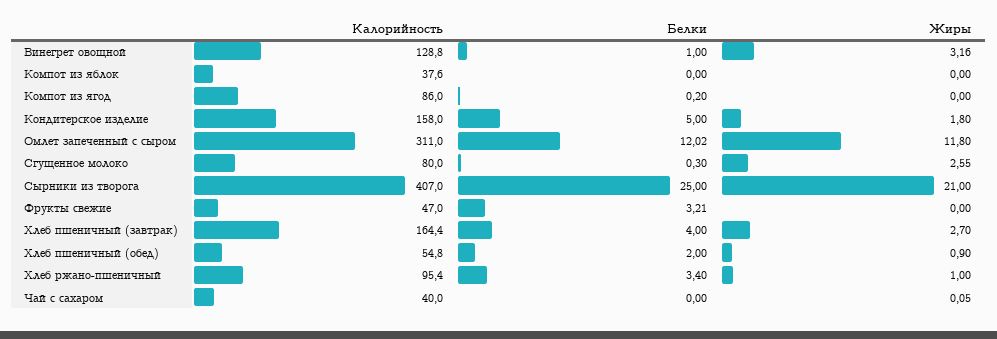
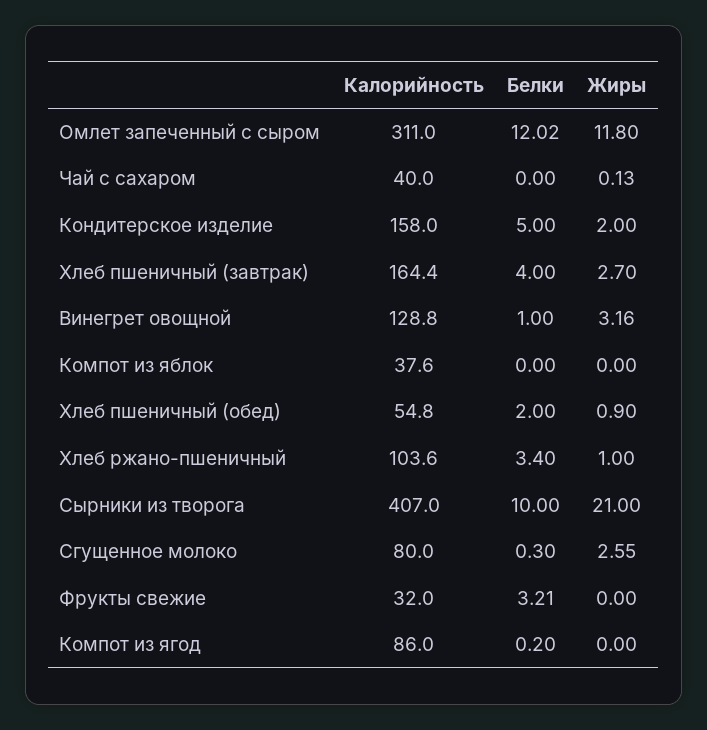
Жиры, Кондитерское изделие: 1.8 -> 2
Белки, Сырники из творога: 25 -> 10
Калорийность, Фрукты свежие: 47 -> 32
Калорийность, Хлеб ржано-пшеничный: 95.4 -> 103.6
Жиры, Чай с сахаром: 0.05 -> 0.13

